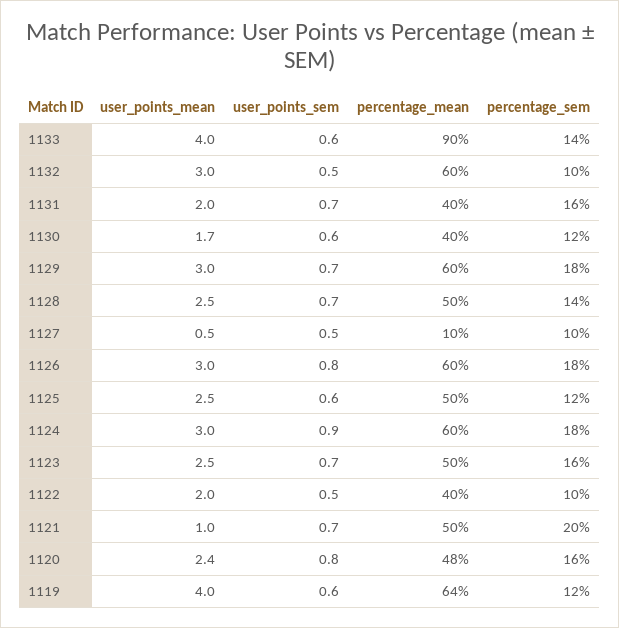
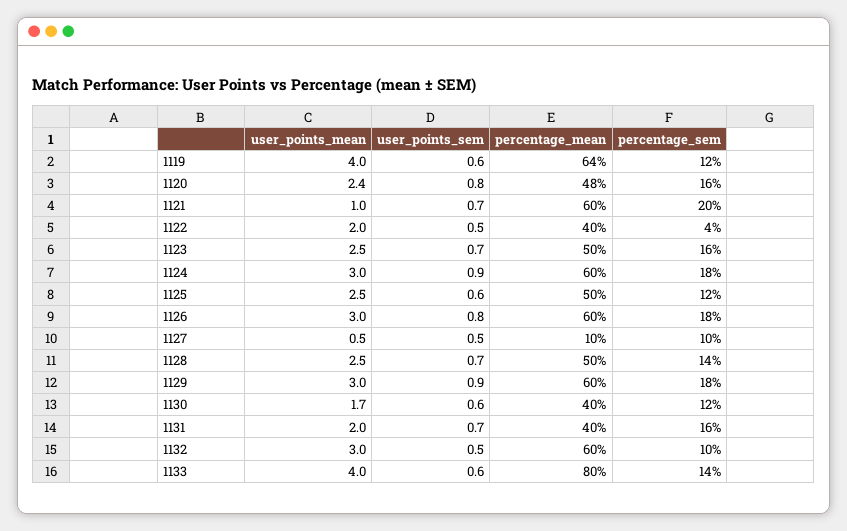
percentage_mean, 1133: 90 -> 80
user_points_sem, 1129: 0.7 -> 0.9
percentage_sem, 1122: 10 -> 4
percentage_mean, 1121: 50 -> 60

